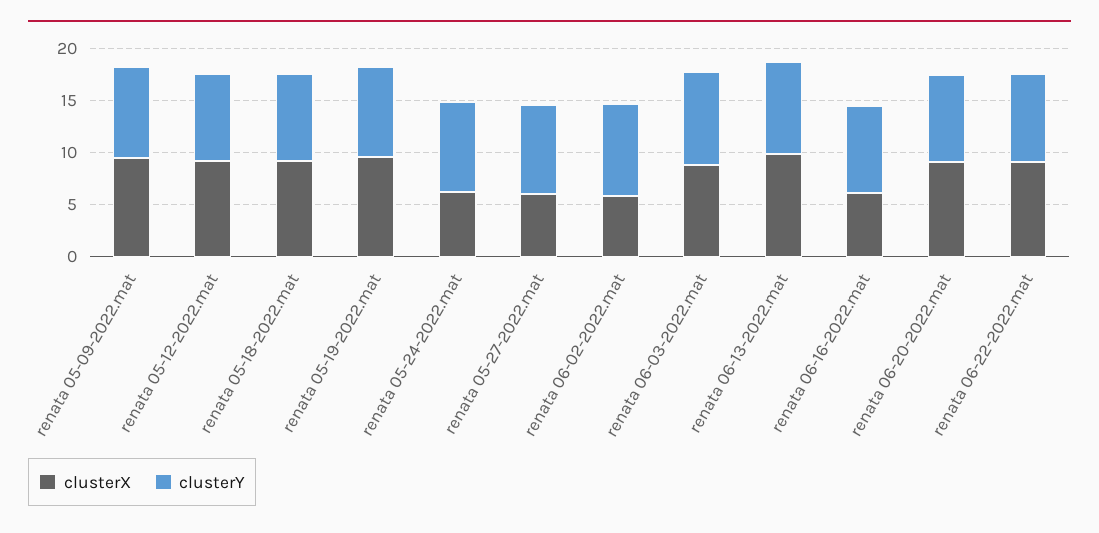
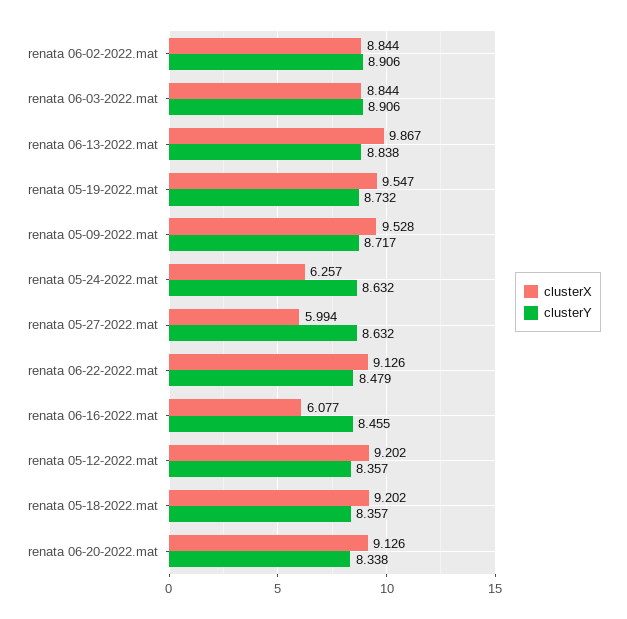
clusterX, renata 06-02-2022.mat: 6 -> 8.844

